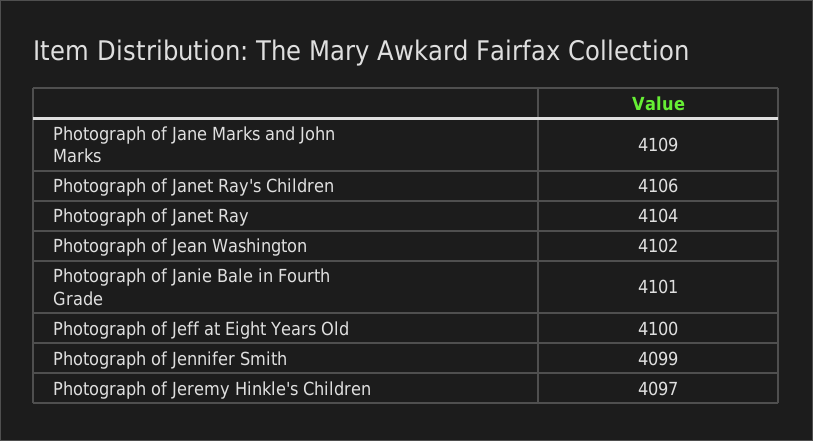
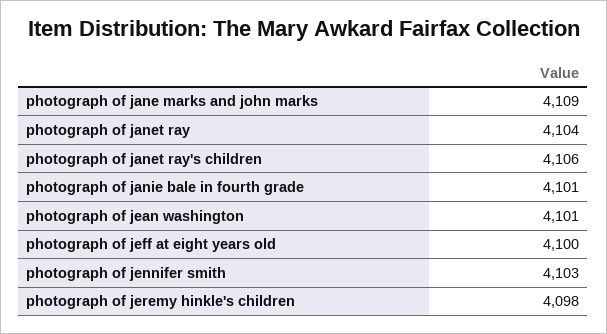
Photograph of Jean Washington: 4102 -> 4101
Photograph of Jennifer Smith: 4099 -> 4103
Photograph of Jeremy Hinkle's Children: 4097 -> 4098

